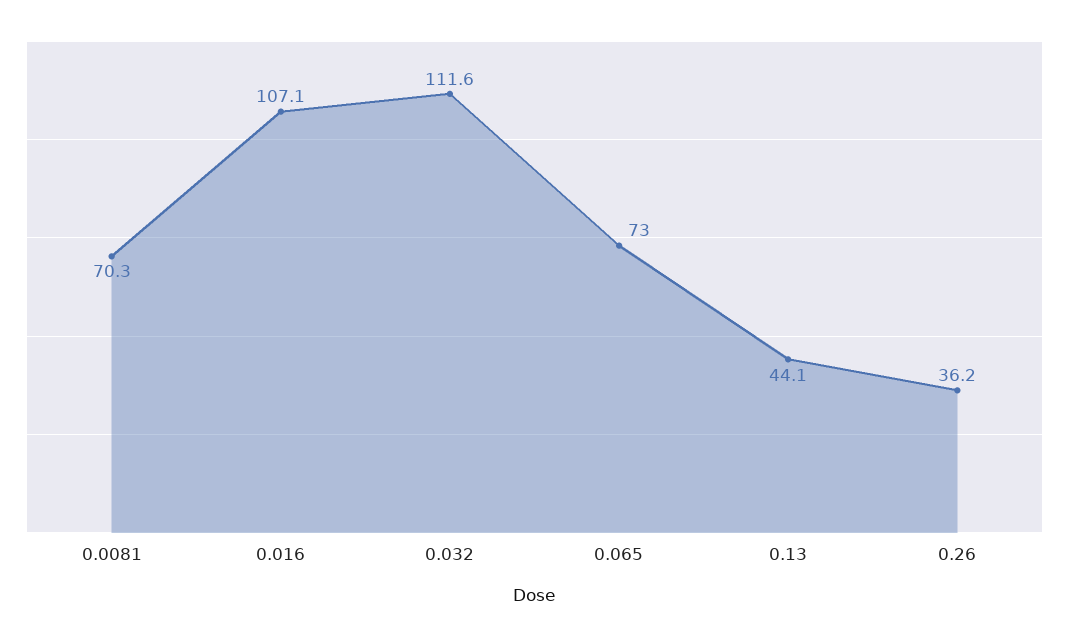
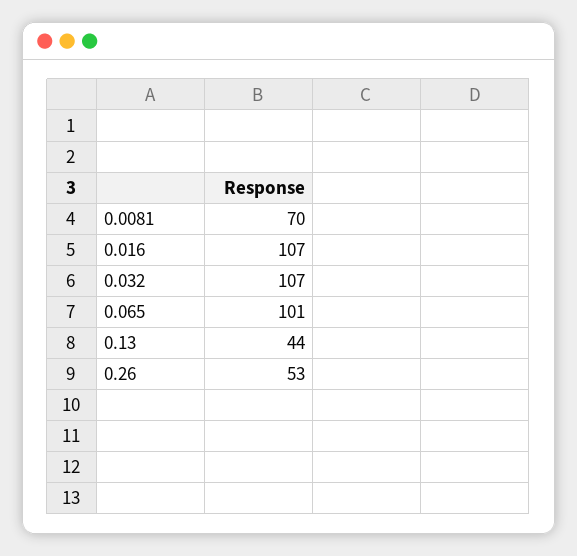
0.032: 111.6 -> 107
0.065: 73 -> 101
0.26: 36.2 -> 53

